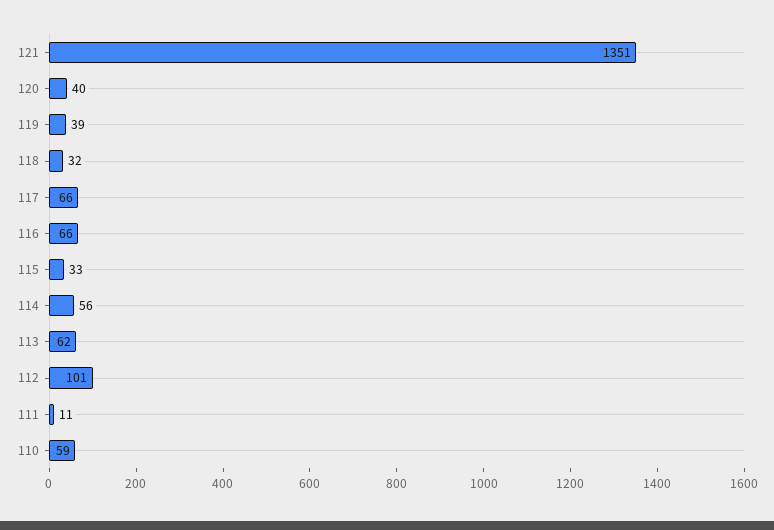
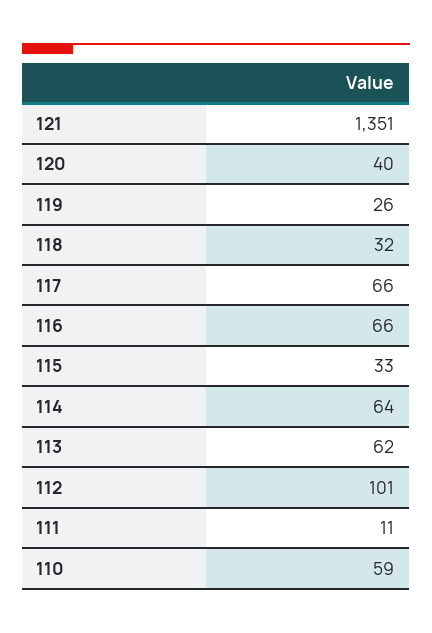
119: 39 -> 26
114: 56 -> 64

